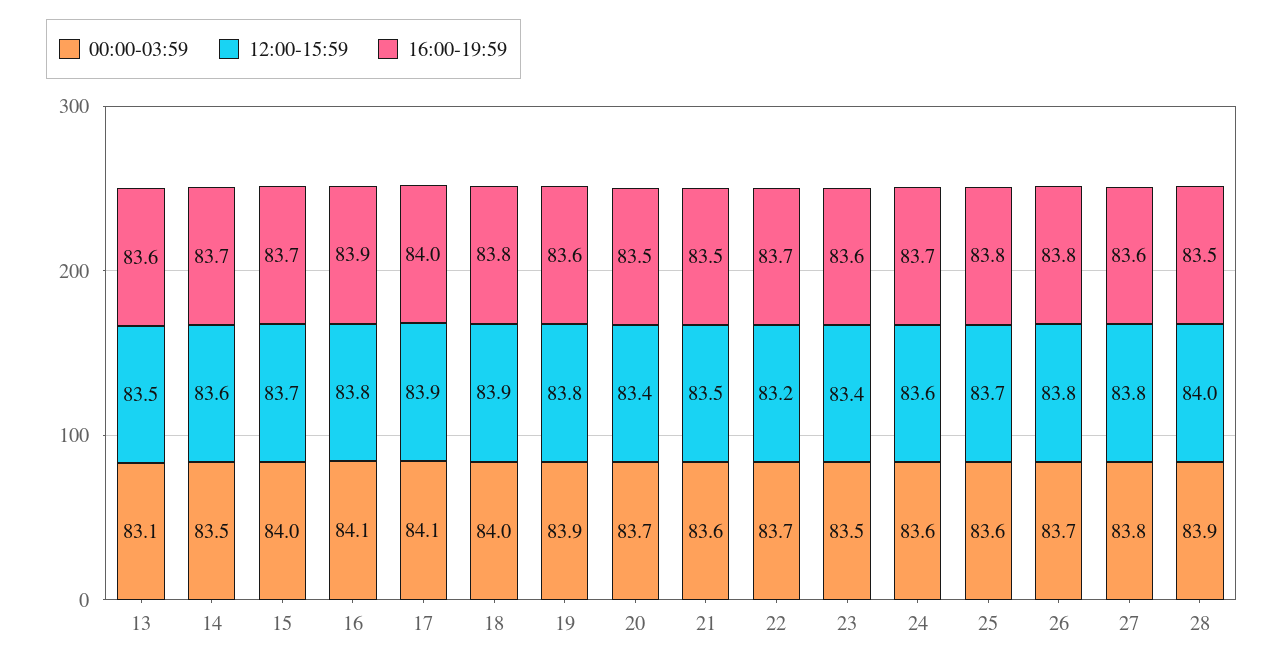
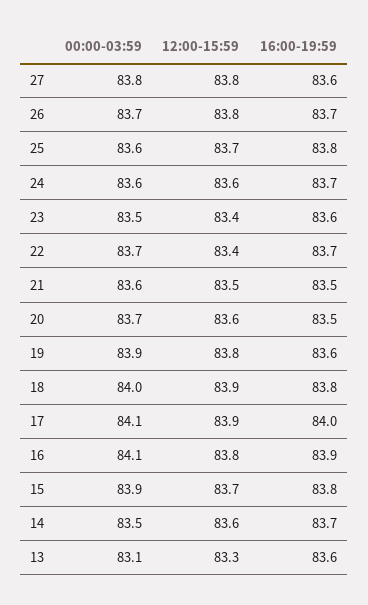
12:00-15:59, 13: 83.5 -> 83.3
00:00-03:59, 15: 84 -> 83.9
16:00-19:59, 15: 83.7 -> 83.8
12:00-15:59, 20: 83.4 -> 83.6
12:00-15:59, 22: 83.2 -> 83.4
16:00-19:59, 26: 83.8 -> 83.7
00:00-03:59, 28: 83.9 -> none
12:00-15:59, 28: 84 -> none
16:00-19:59, 28: 83.5 -> none

